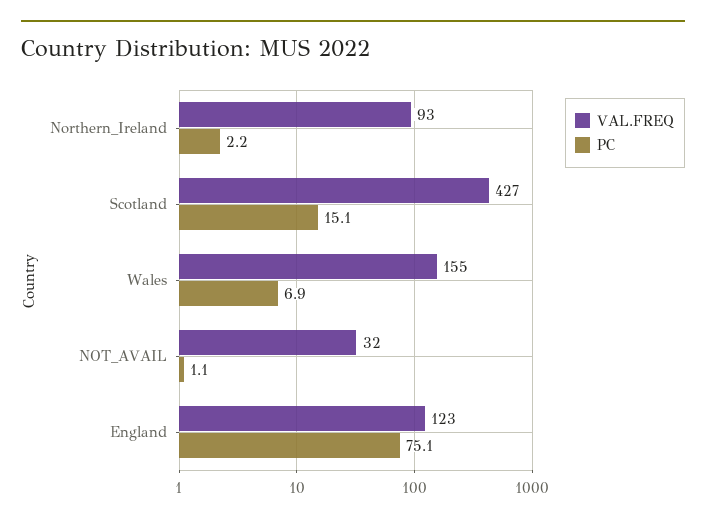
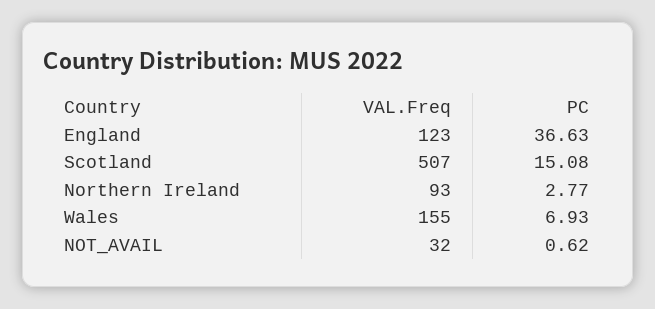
PC, Northern_Ireland: 2.2 -> 2.77
VAL.FREQ, Scotland: 427 -> 507
PC, NOT_AVAIL: 1.1 -> 0.62
PC, England: 75.1 -> 36.63

